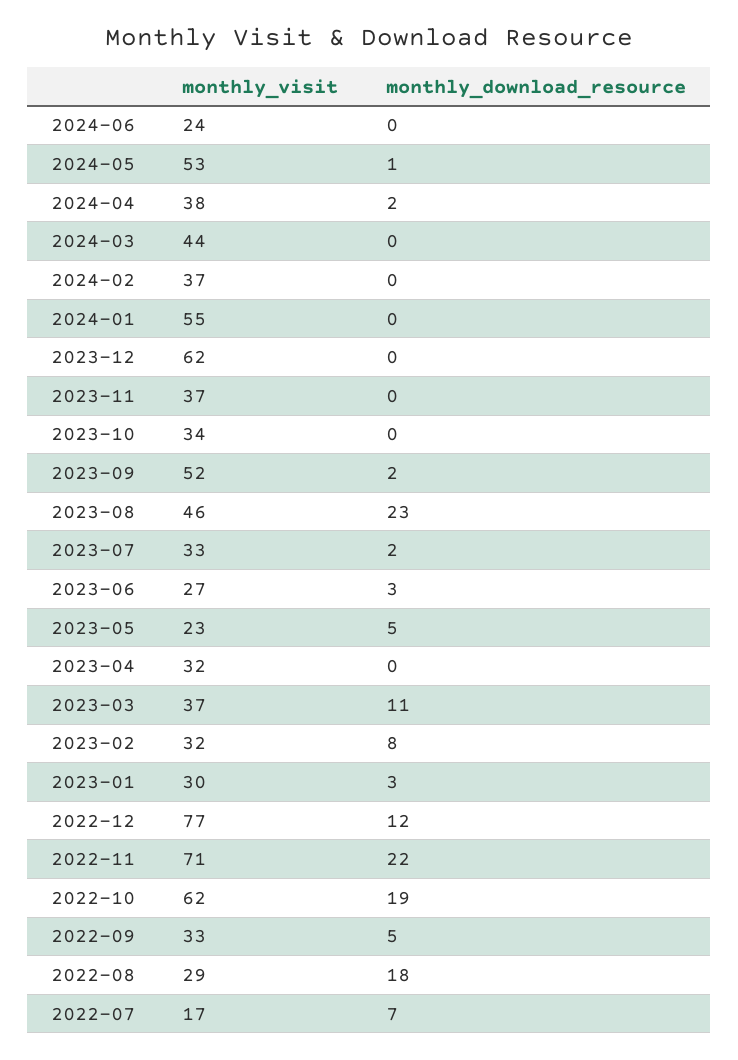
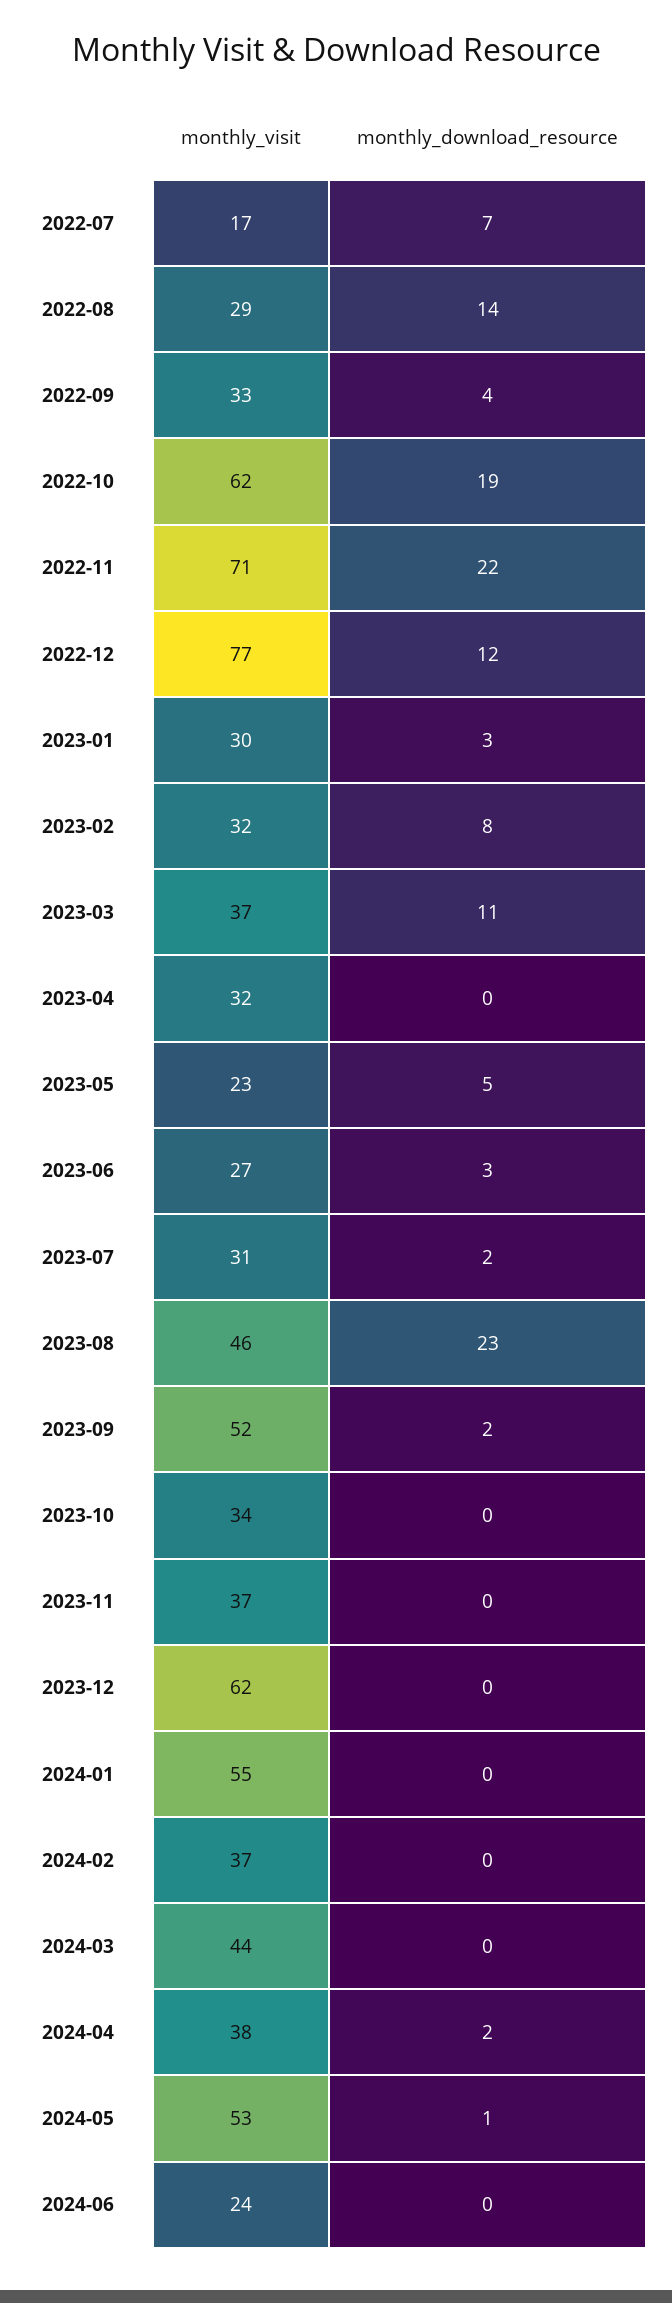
monthly_visit, 2023-07: 33 -> 31
monthly_download_resource, 2022-09: 5 -> 4
monthly_download_resource, 2022-08: 18 -> 14

